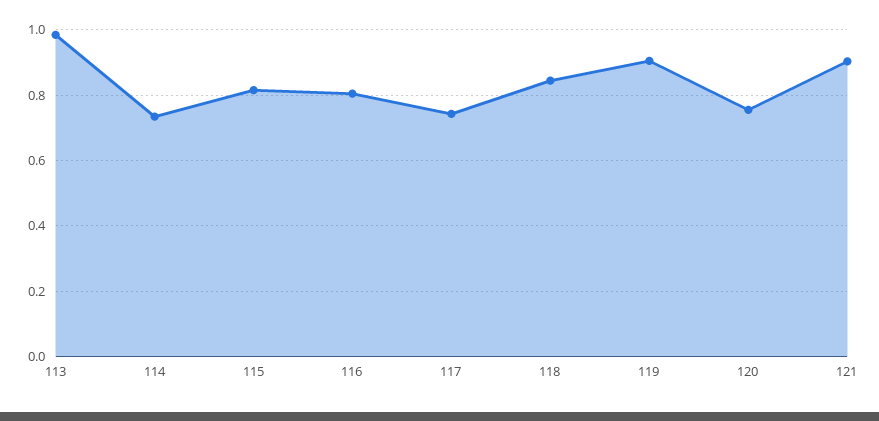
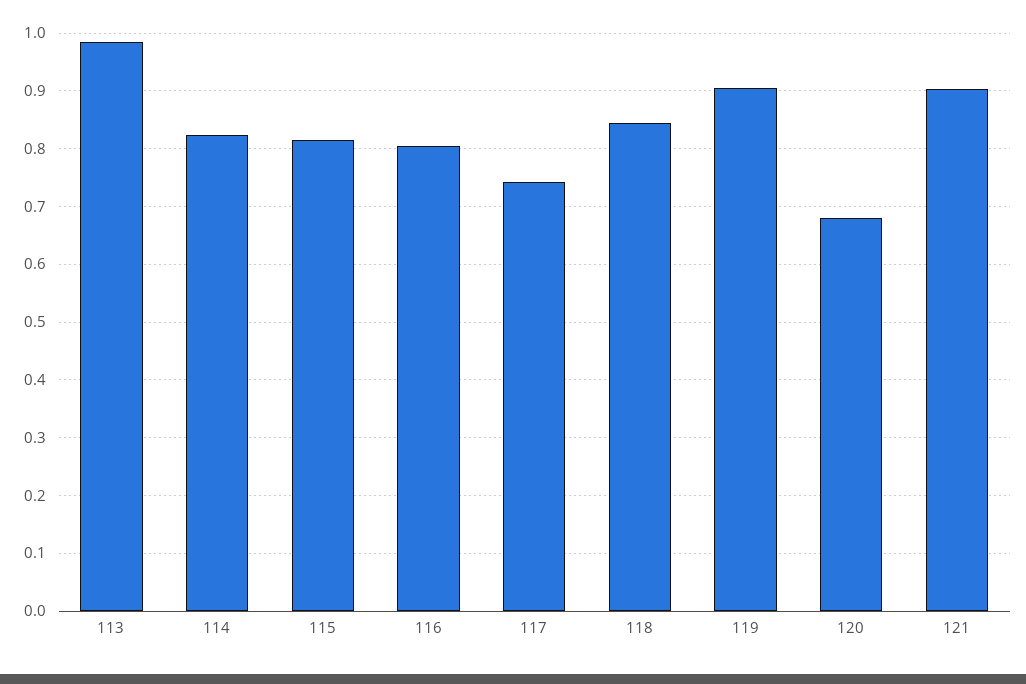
114: 0.74 -> 0.82
120: 0.76 -> 0.68

